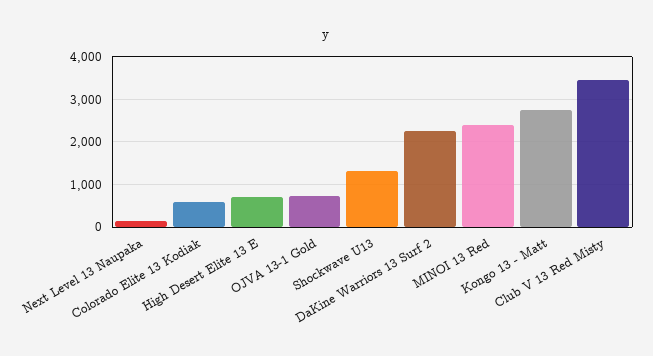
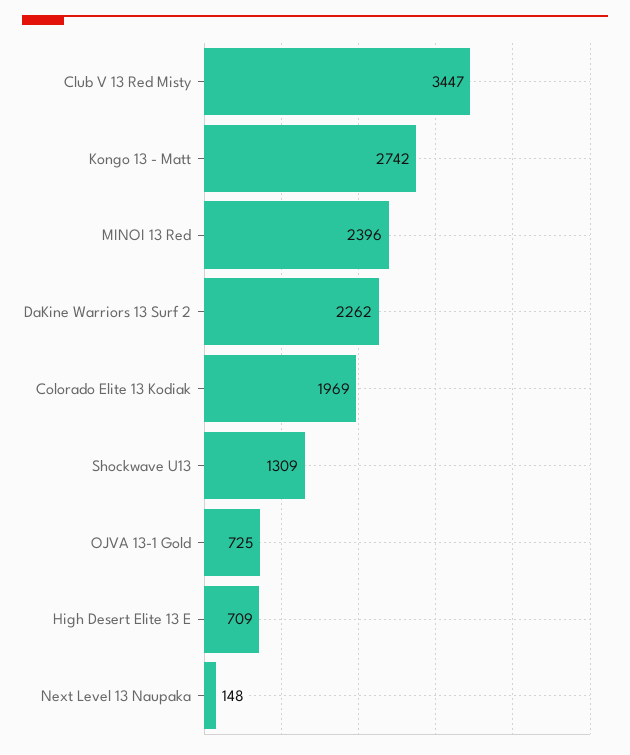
Colorado Elite 13 Kodiak: 600 -> 1969

